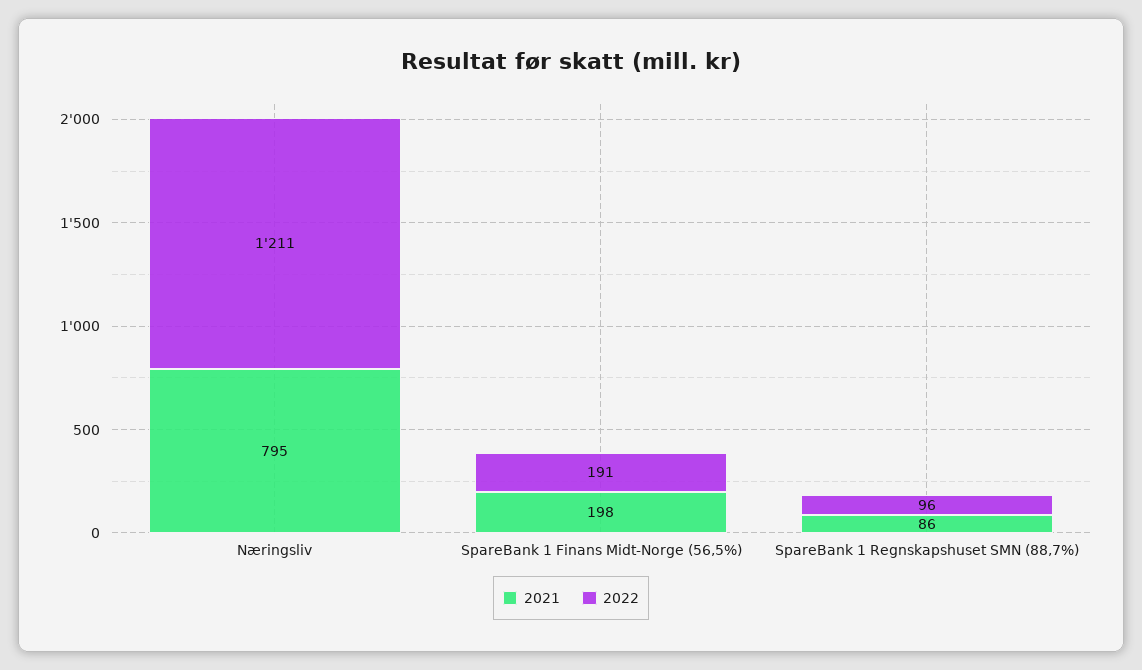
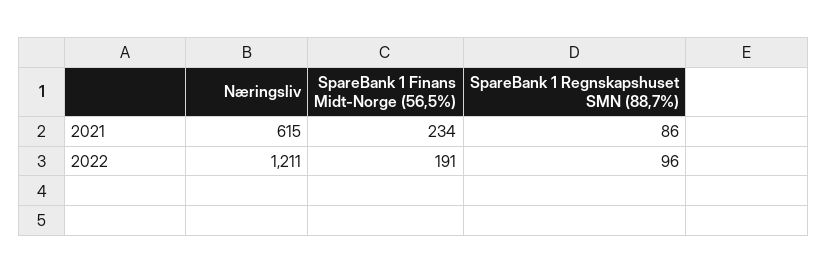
2021, Næringsliv: 795 -> 615
2021, SpareBank 1 Finans Midt-Norge (56,5%): 198 -> 234

